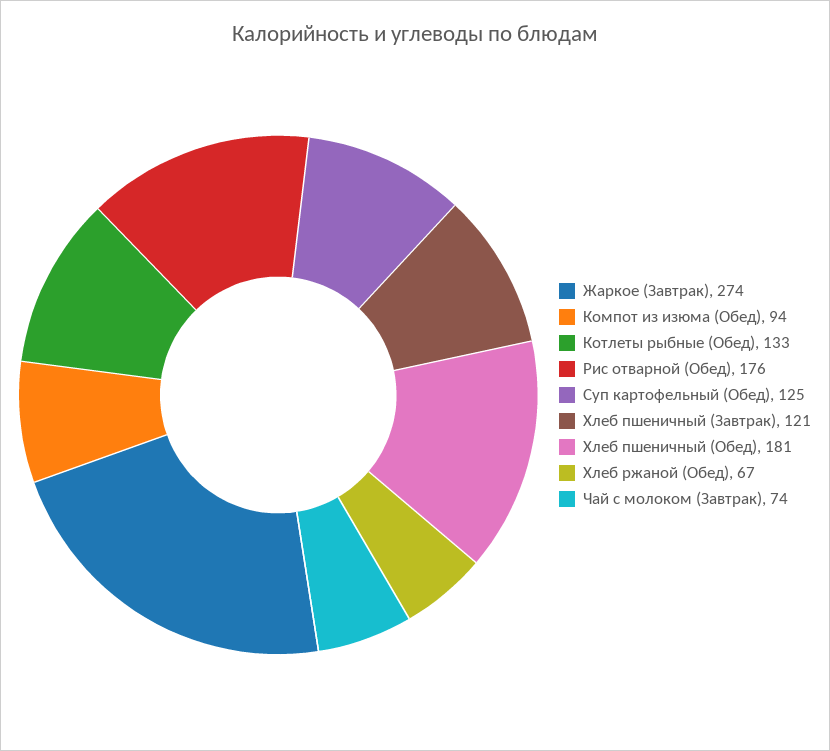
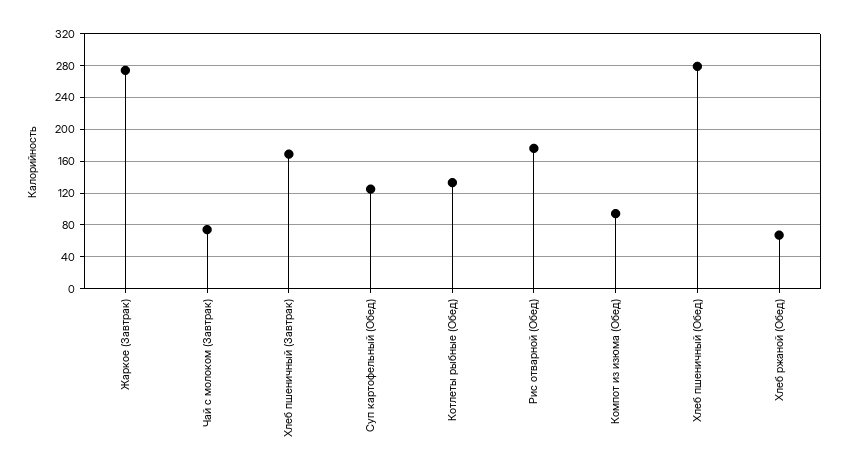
Хлеб пшеничный (Завтрак): 121 -> 170
Хлеб пшеничный (Обед): 181 -> 280

